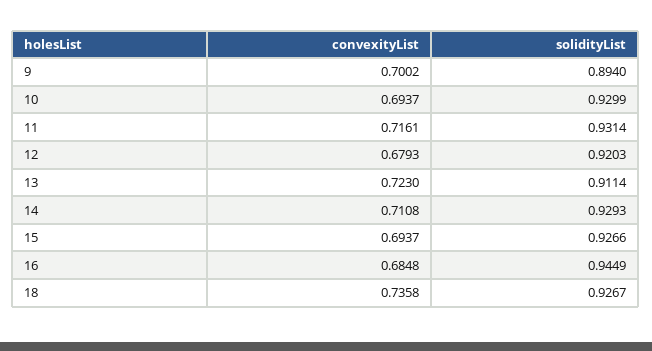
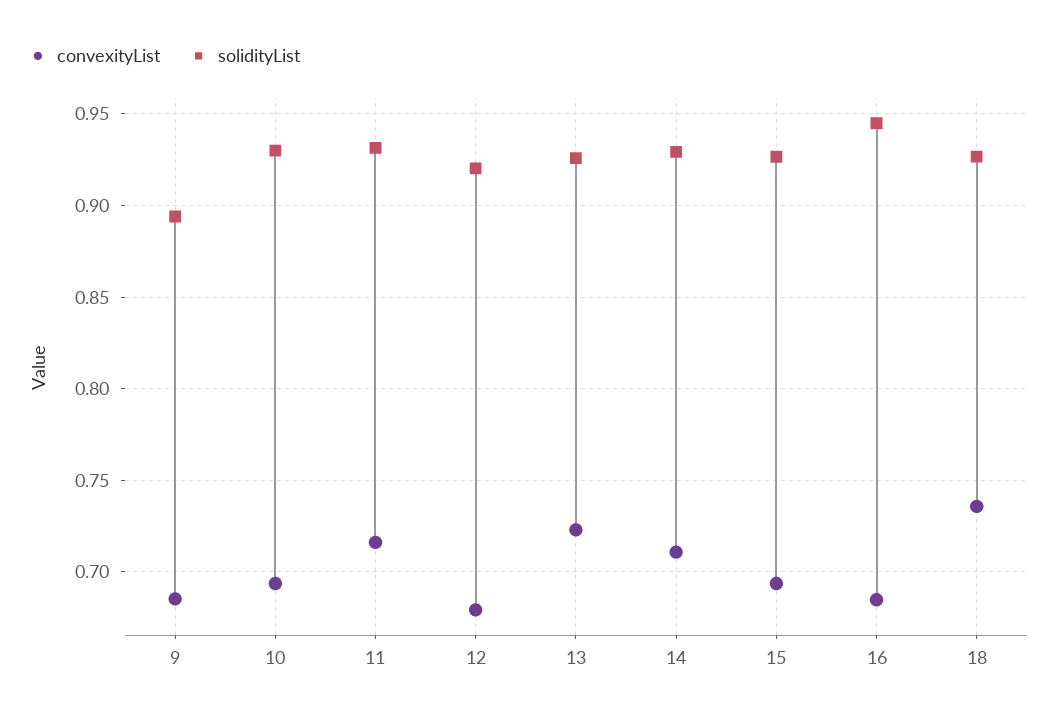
convexityList, 9: 0.7002 -> 0.685
solidityList, 13: 0.9114 -> 0.925

